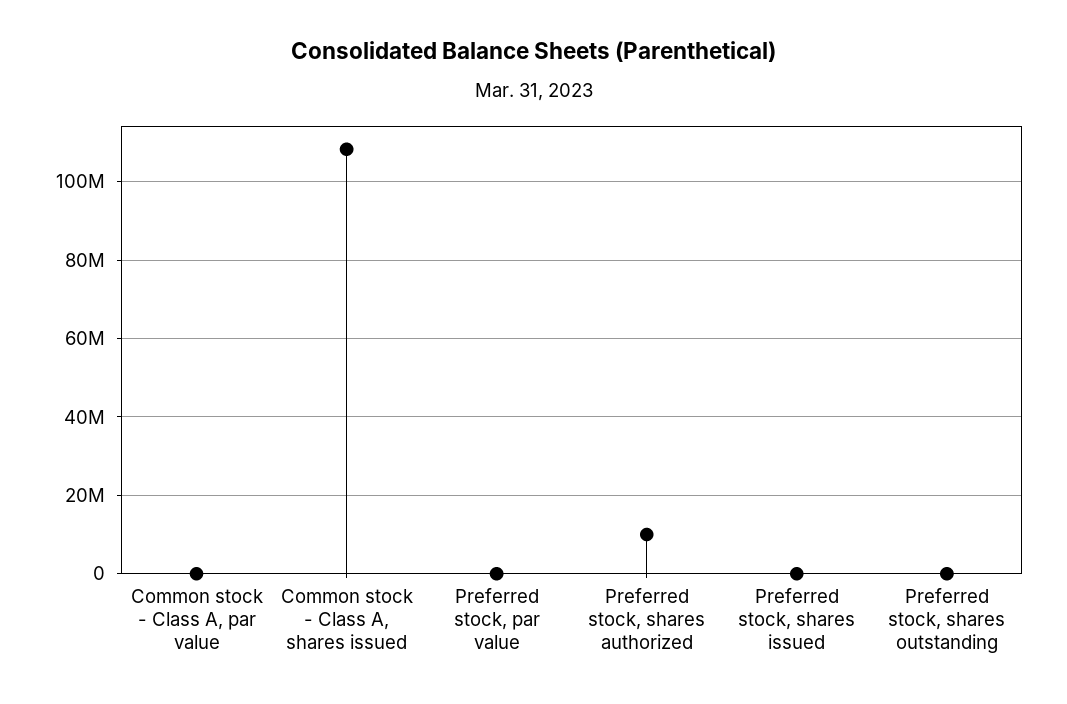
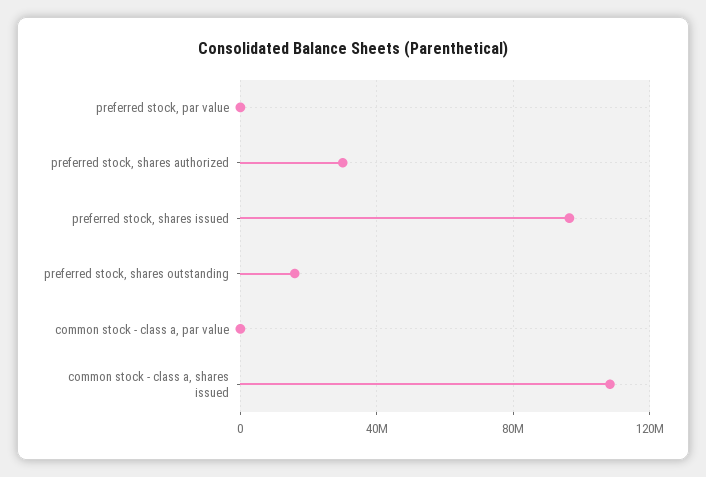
Preferred stock, shares authorized: 10000000 -> 30000000
Preferred stock, shares issued: 0 -> 95000000
Preferred stock, shares outstanding: 0 -> 15000000

